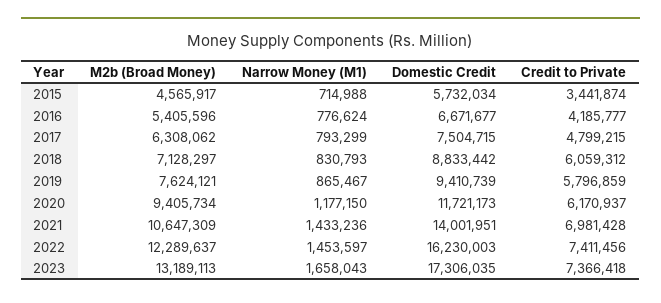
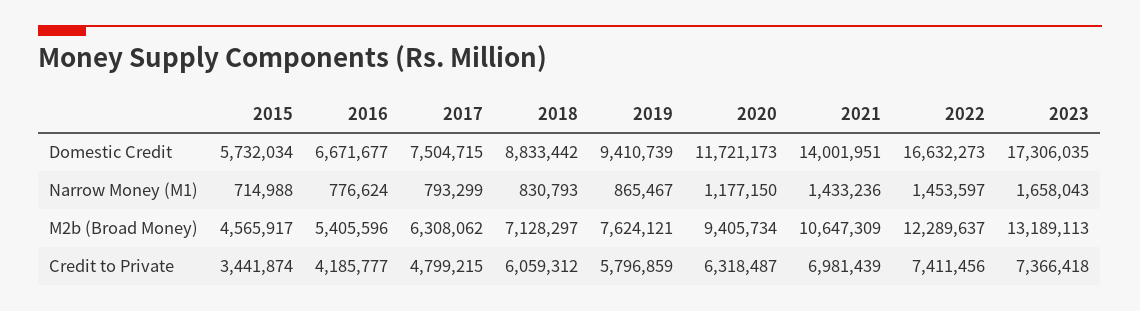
Credit to Private, 2020: 6170937 -> 6318487
Credit to Private, 2021: 6981428 -> 6981439
Domestic Credit, 2022: 16230003 -> 16632273

